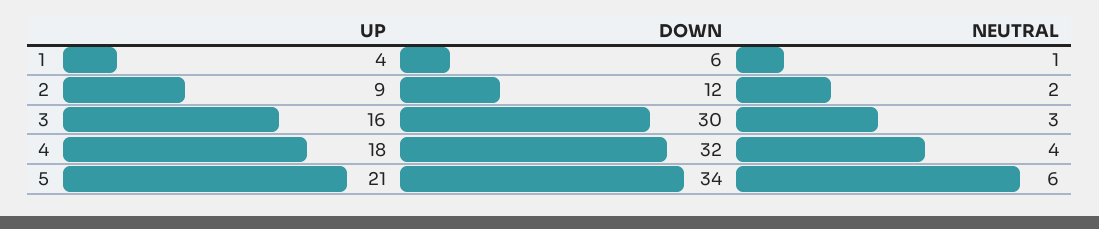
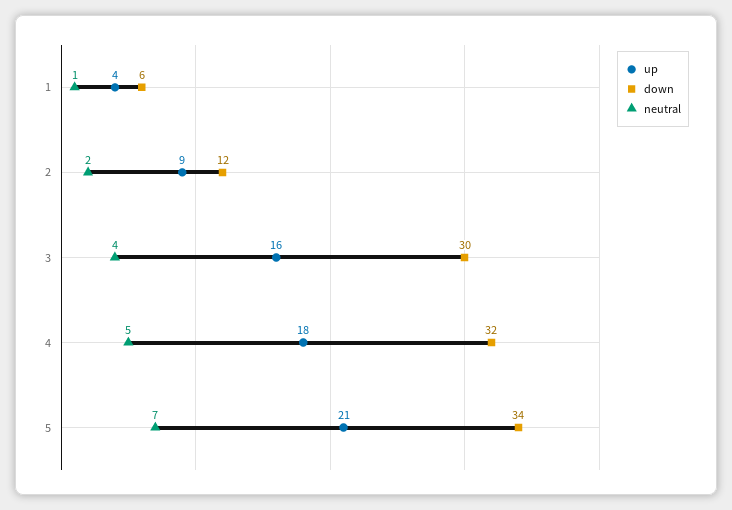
NEUTRAL, 3: 3 -> 4
NEUTRAL, 4: 4 -> 5
NEUTRAL, 5: 6 -> 7

